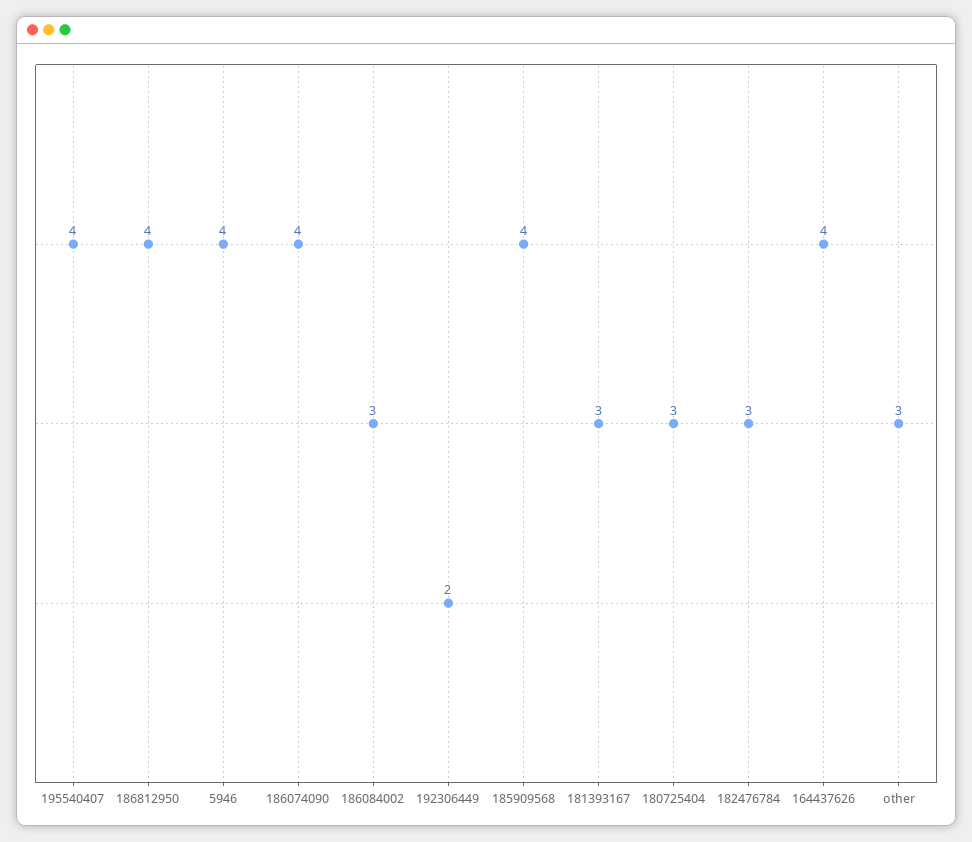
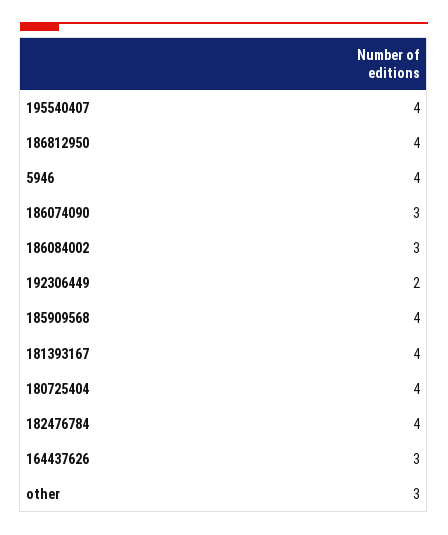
186074090: 4 -> 3
181393167: 3 -> 4
180725404: 3 -> 4
182476784: 3 -> 4
164437626: 4 -> 3

